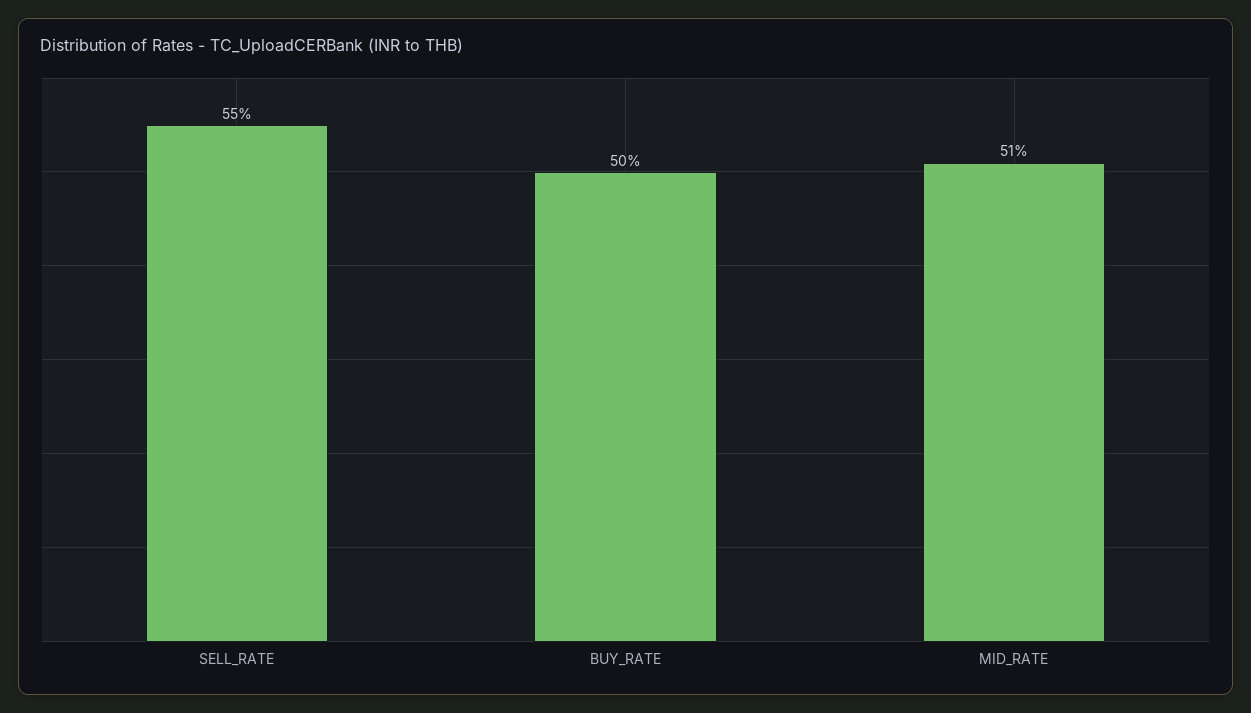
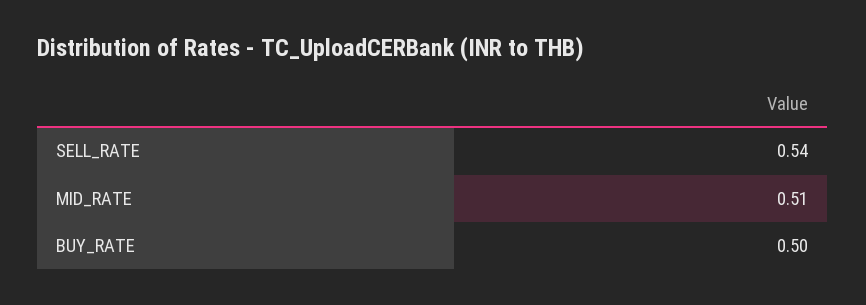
SELL_RATE: 0.55 -> 0.54

